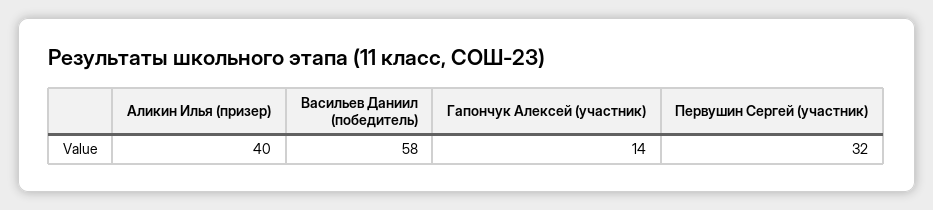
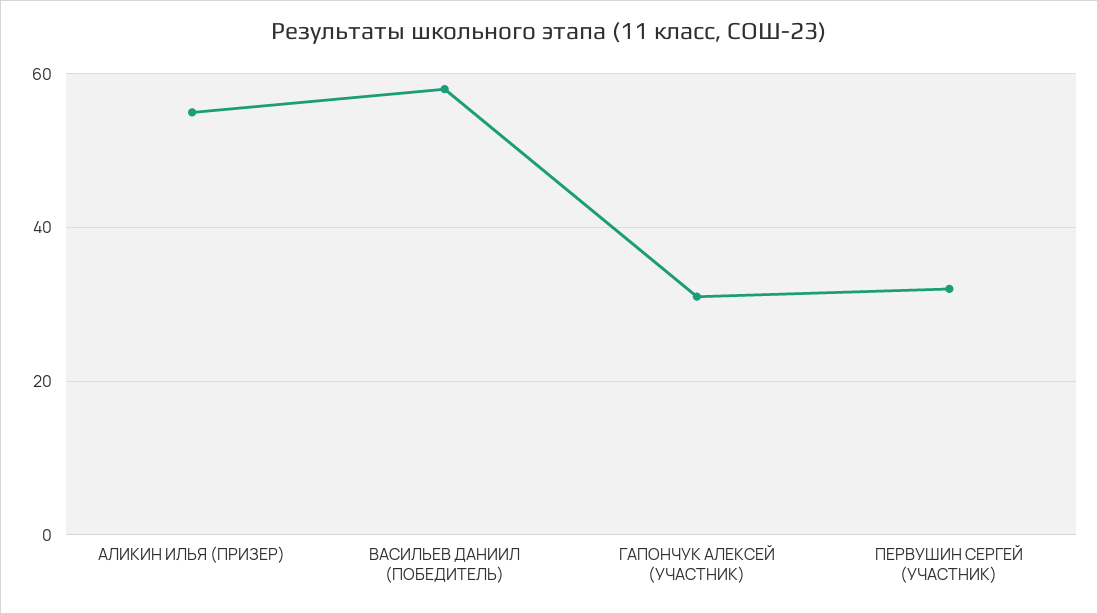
Аликин Илья (призер): 40 -> 55
Гапончук Алексей (участник): 14 -> 30

